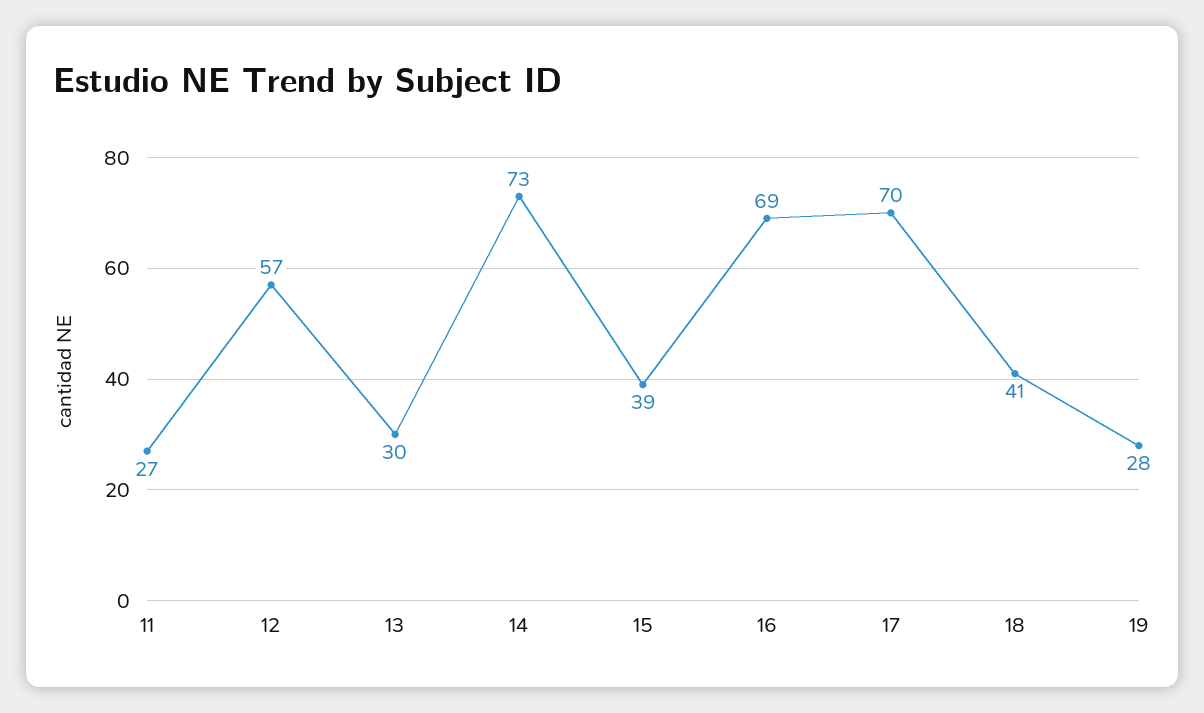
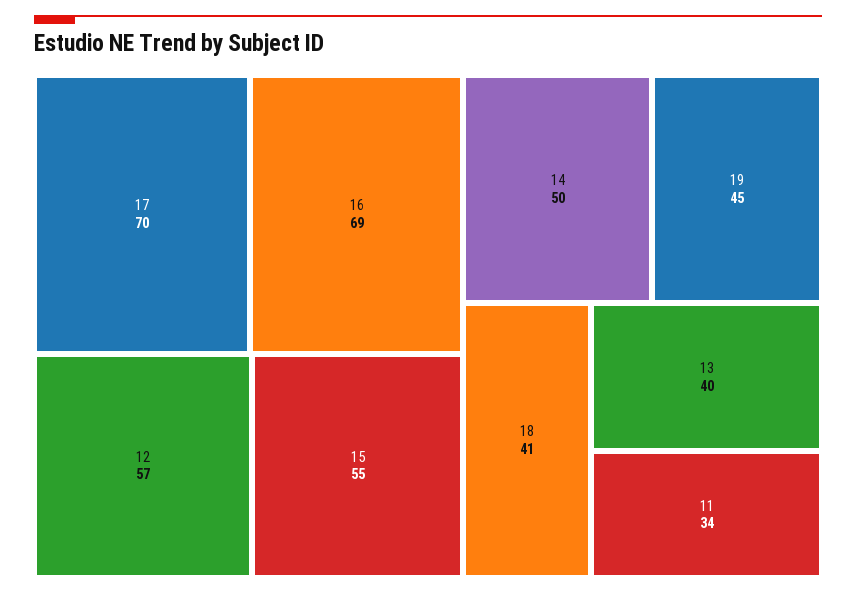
11: 27 -> 34
13: 30 -> 40
14: 73 -> 50
15: 39 -> 55
19: 28 -> 45

